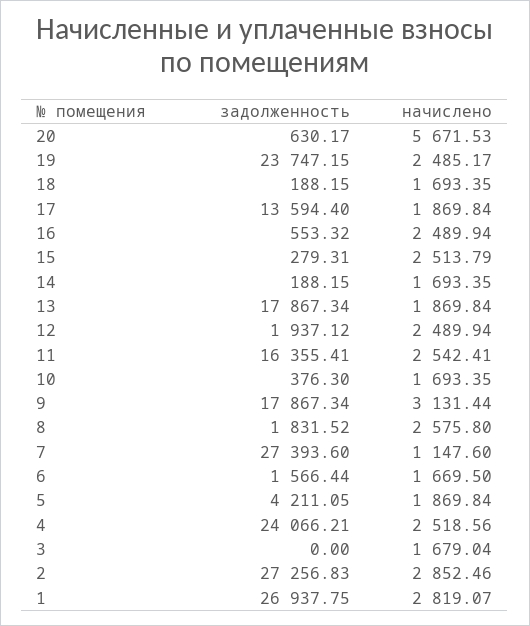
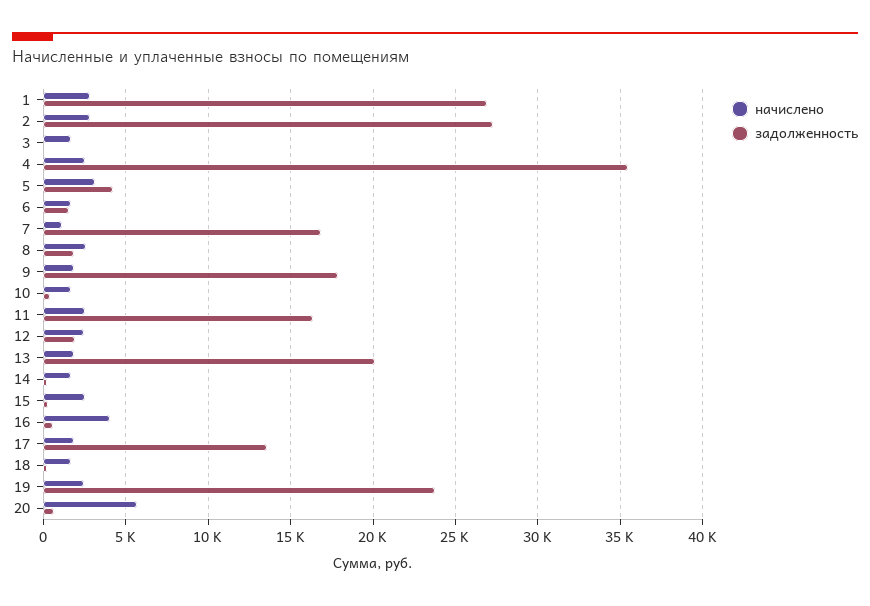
начислено, 16: 2489.94 -> 4000
задолженность, 13: 17867.34 -> 20000
начислено, 9: 3131.44 -> 2000
задолженность, 7: 27393.6 -> 17000
начислено, 5: 1869.84 -> 3000
задолженность, 4: 24066.21 -> 35500

